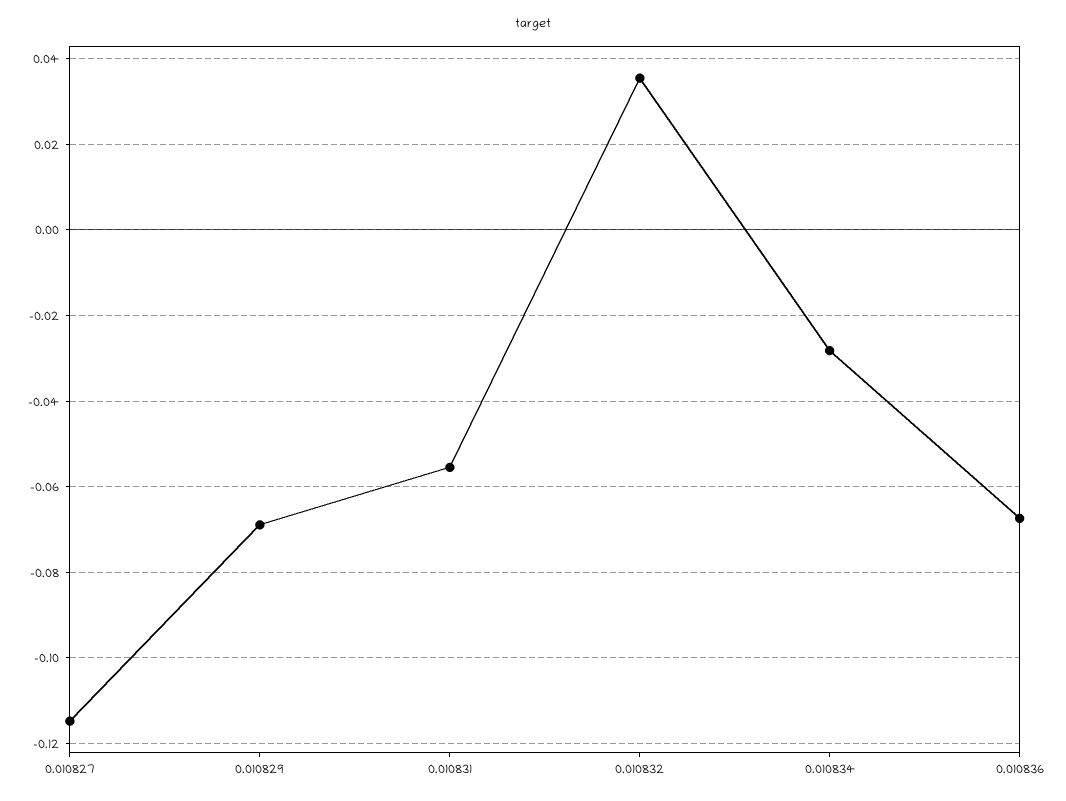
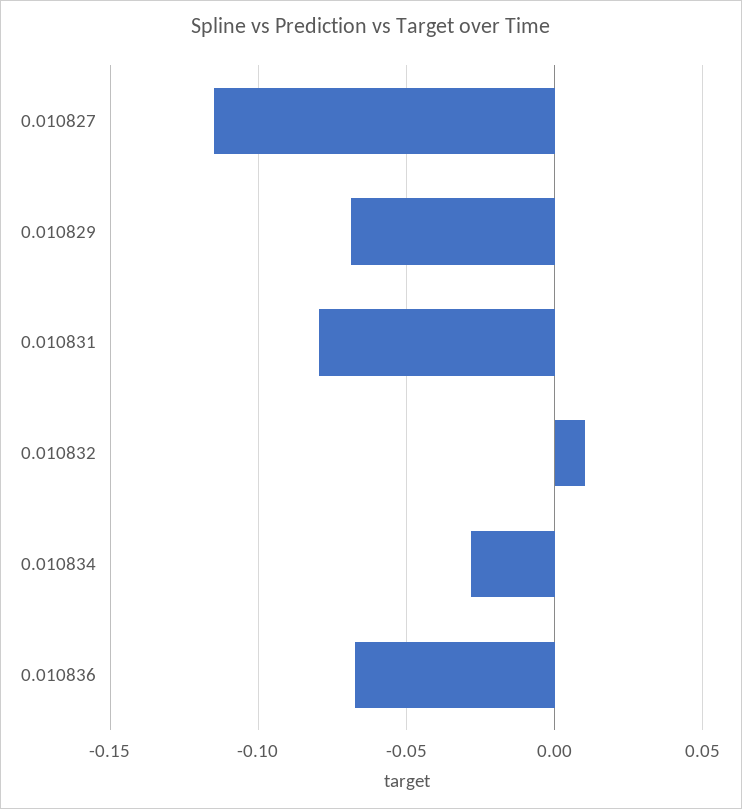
0.010831: -0.056 -> -0.08
0.010832: 0.036 -> 0.01

